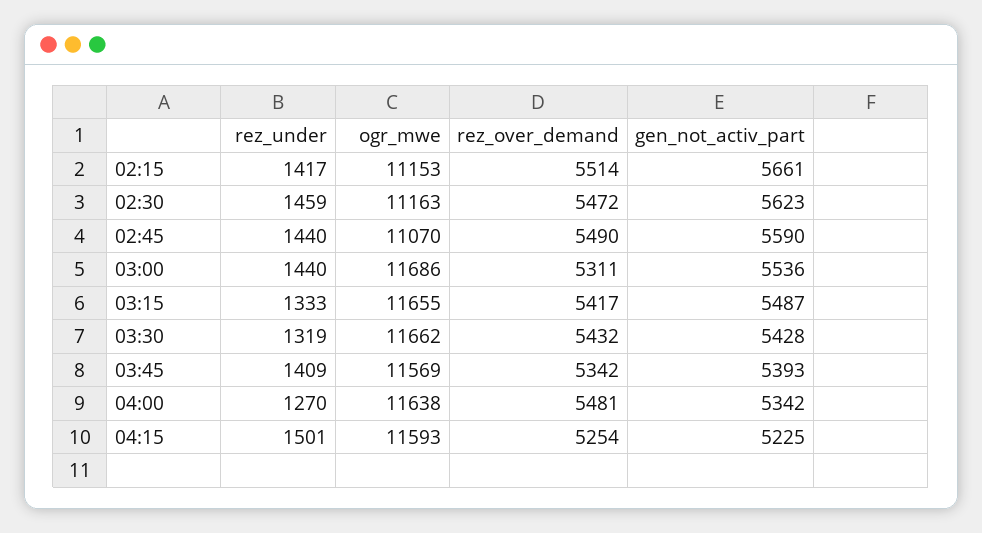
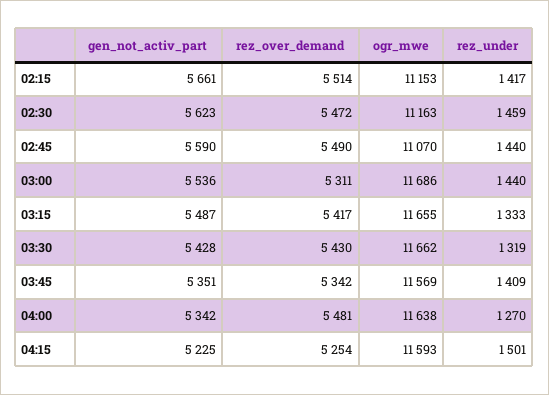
rez_over_demand, 03:30: 5432 -> 5430
gen_not_activ_part, 03:45: 5393 -> 5351

